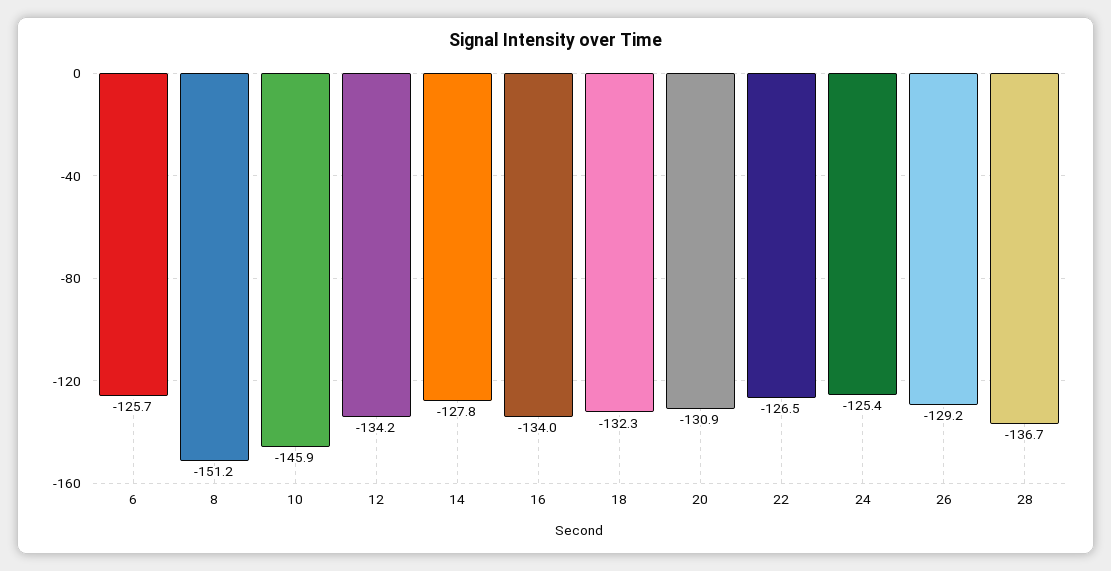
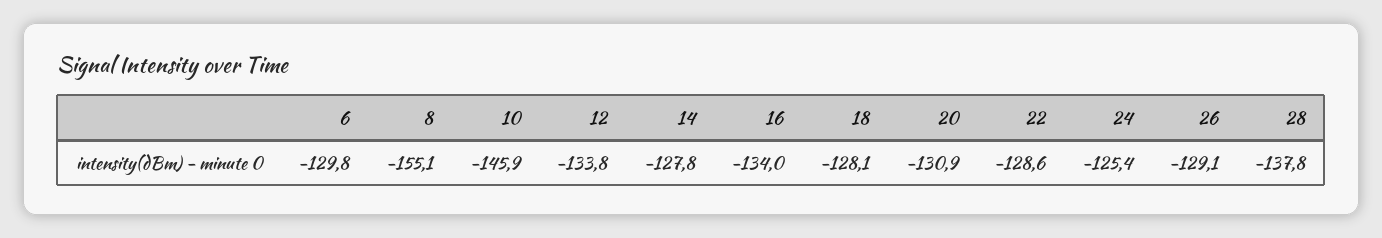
6: -125.7 -> -129.8
8: -151.2 -> -155.1
12: -134.2 -> -133.8
18: -132.3 -> -128.1
22: -126.5 -> -128.6
26: -129.2 -> -129.1
28: -136.7 -> -137.8

